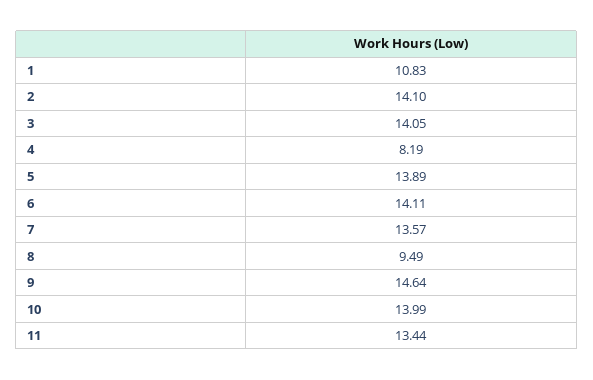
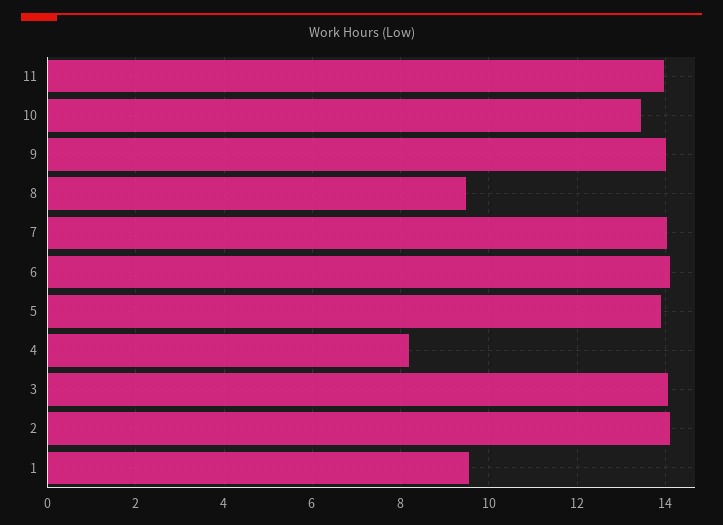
1: 10.83 -> 9.6
7: 13.57 -> 14
9: 14.64 -> 14
10: 13.99 -> 13.4
11: 13.44 -> 14

